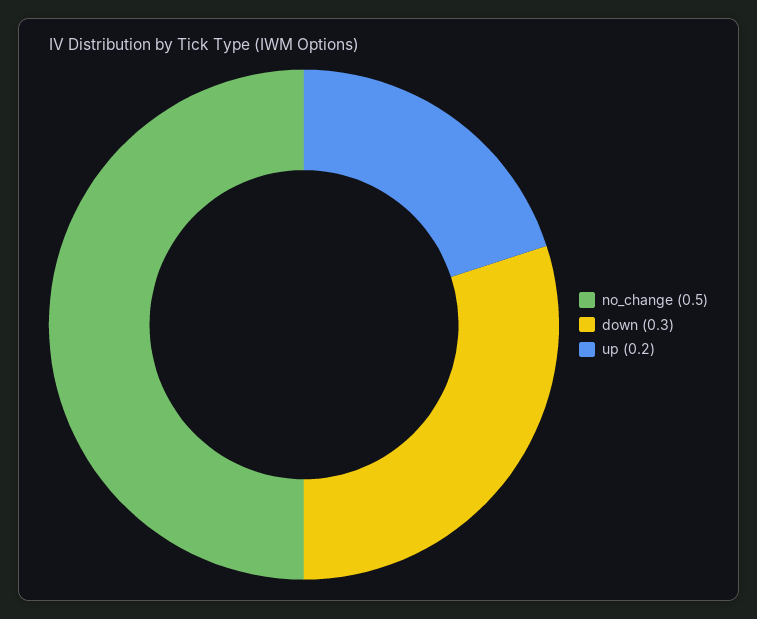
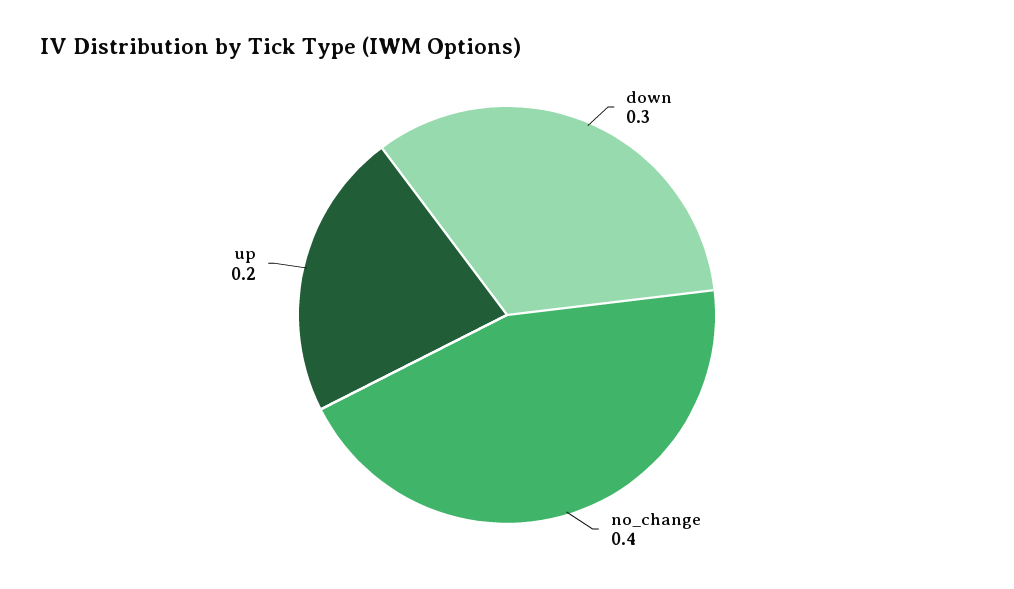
no_change: 0.5 -> 0.4

